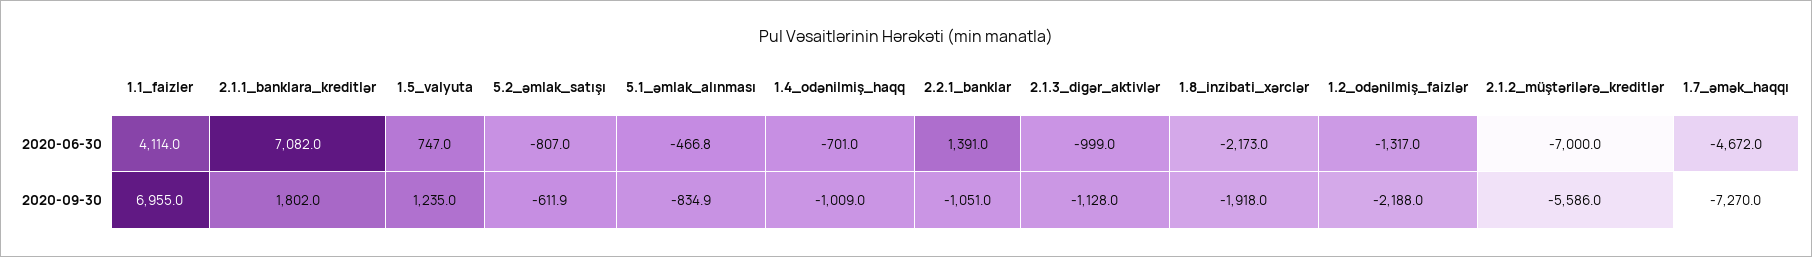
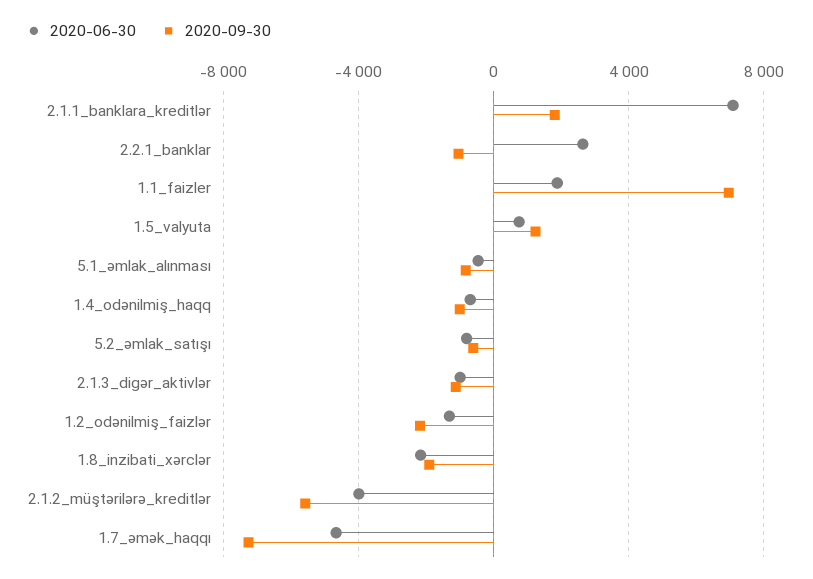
2020-06-30, 1.1_faizler: 4114 -> 2000
2020-06-30, 2.2.1_banklar: 1391 -> 2500
2020-06-30, 2.1.2_müştərilərə_kreditlər: -7000 -> -4000

